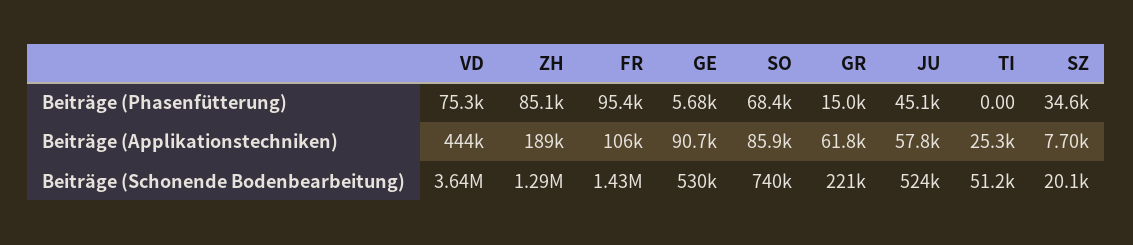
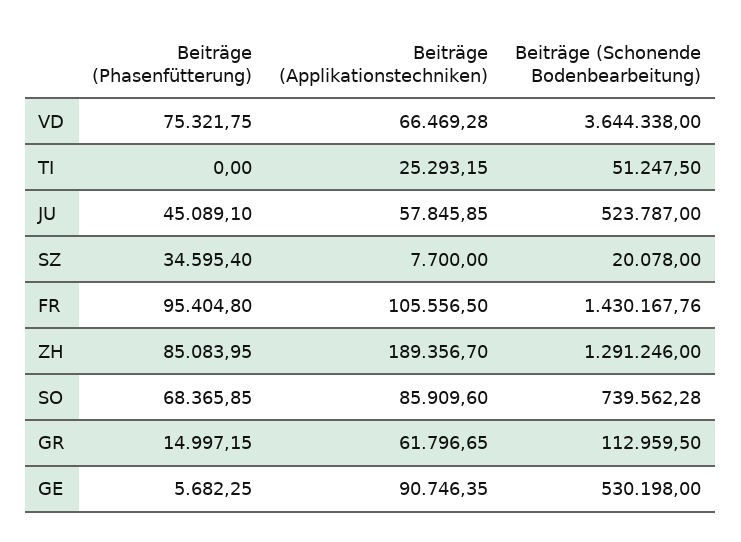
VD, Beiträge (Applikationstechniken): 444000 -> 66469.28
GR, Beiträge (Schonende Bodenbearbeitung): 221000 -> 112959.5

